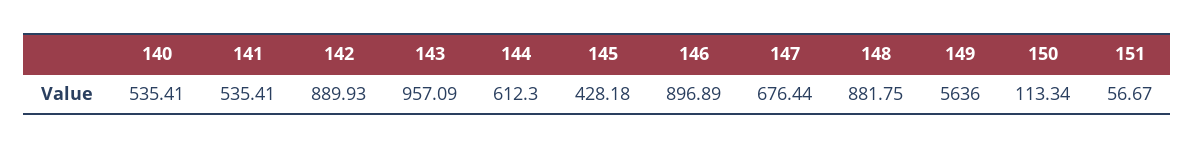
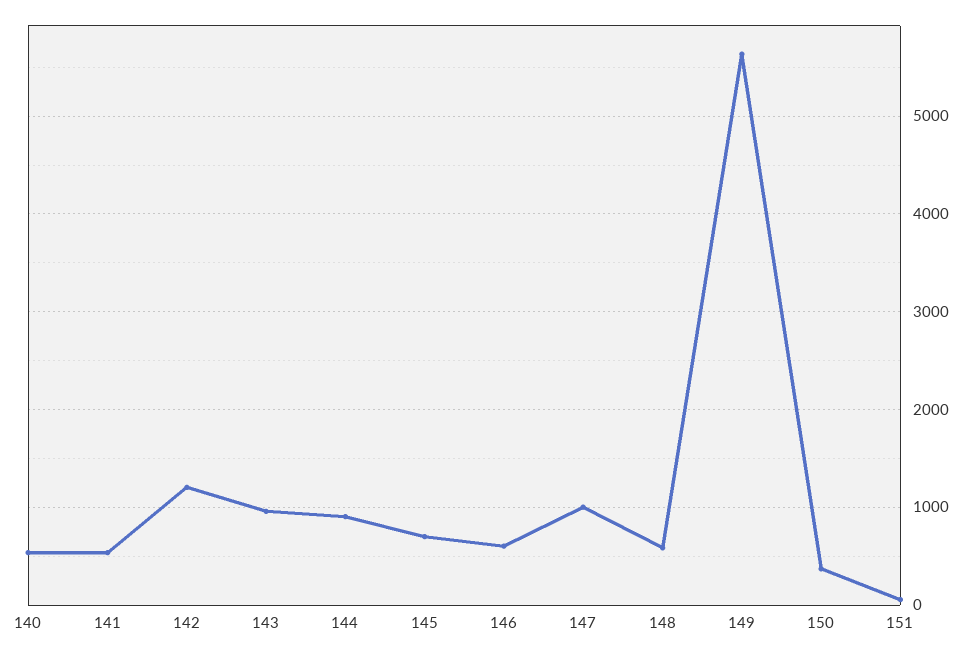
142: 889.93 -> 1200
144: 612.3 -> 900
145: 428.18 -> 700
146: 896.89 -> 600
147: 676.44 -> 1000
148: 881.75 -> 600
150: 113.34 -> 400

